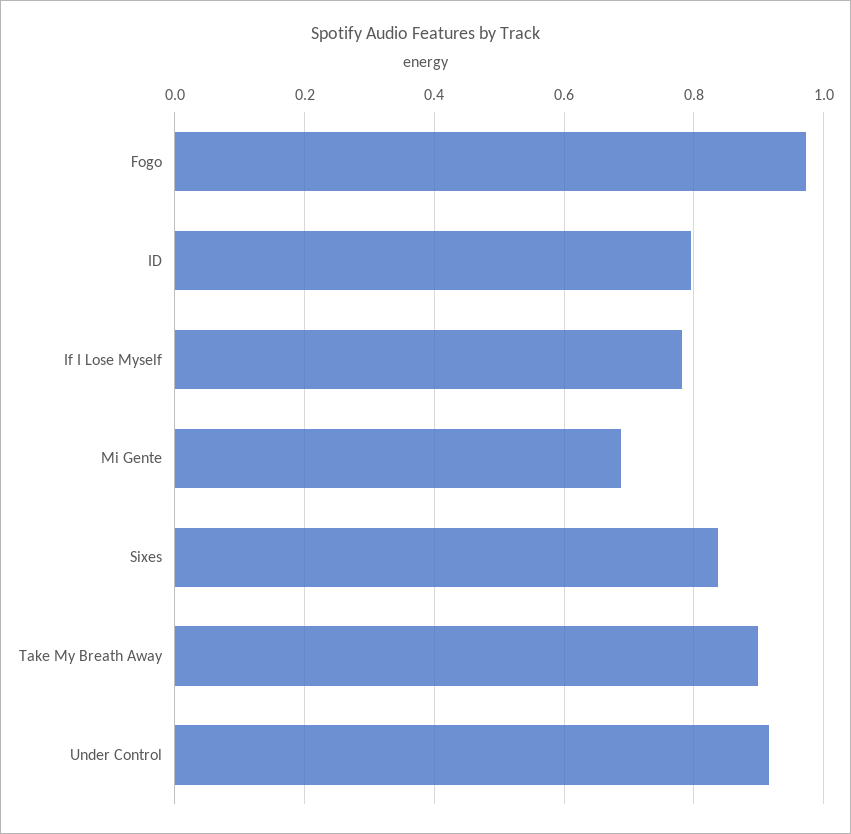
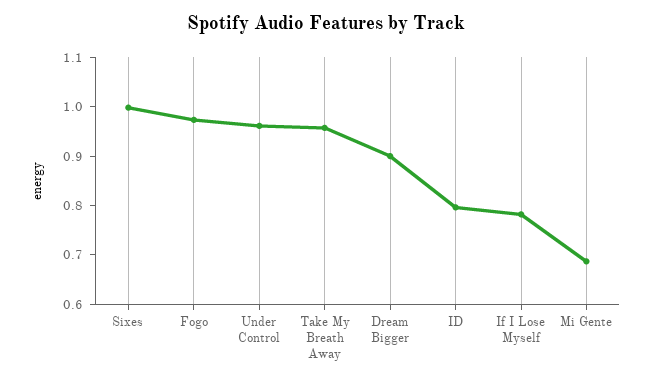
Sixes: 0.84 -> 1
Take My Breath Away: 0.9 -> 0.96
Under Control: 0.92 -> 0.96
Dream Bigger: none -> 0.9

